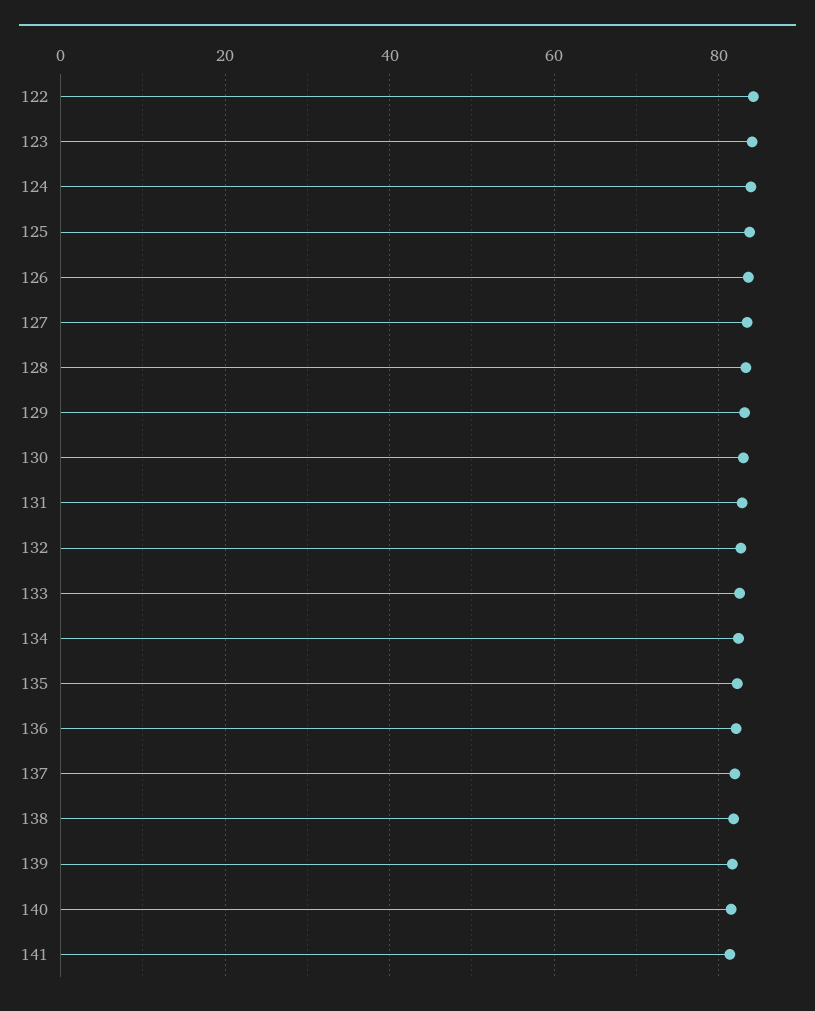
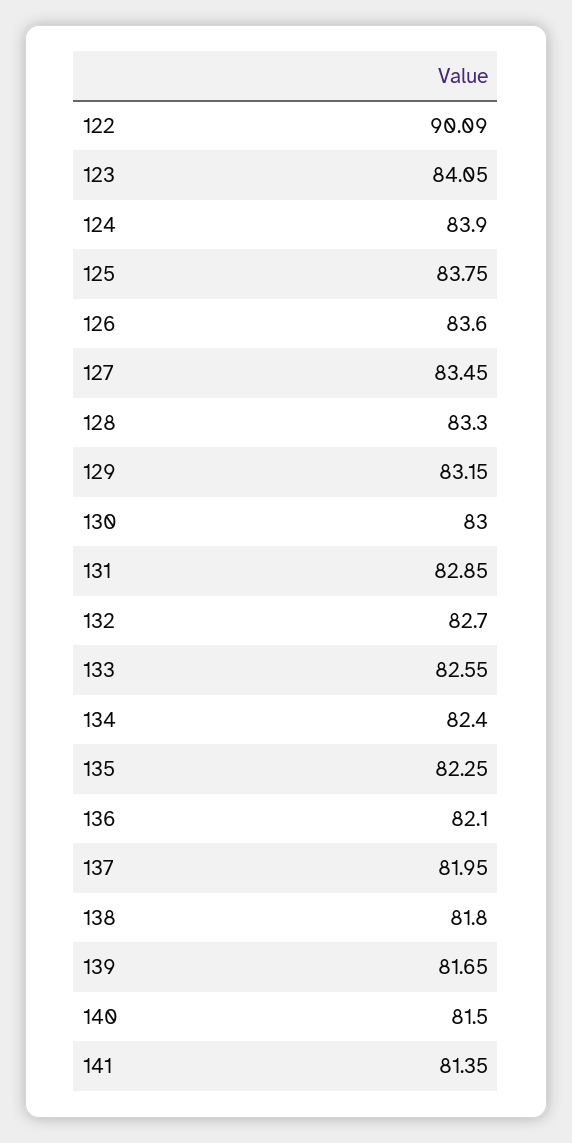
122: 84 -> 90.09

